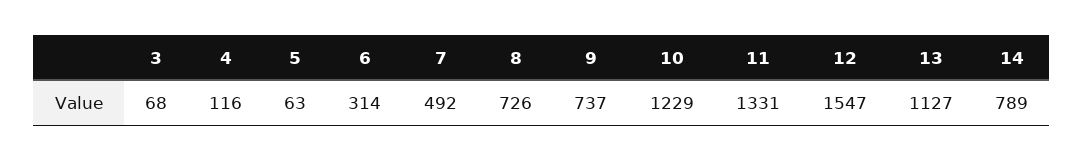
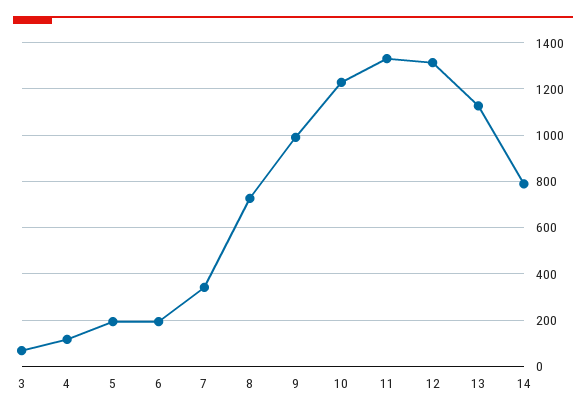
5: 63 -> 200
6: 314 -> 200
7: 492 -> 350
9: 737 -> 1000
12: 1547 -> 1300

